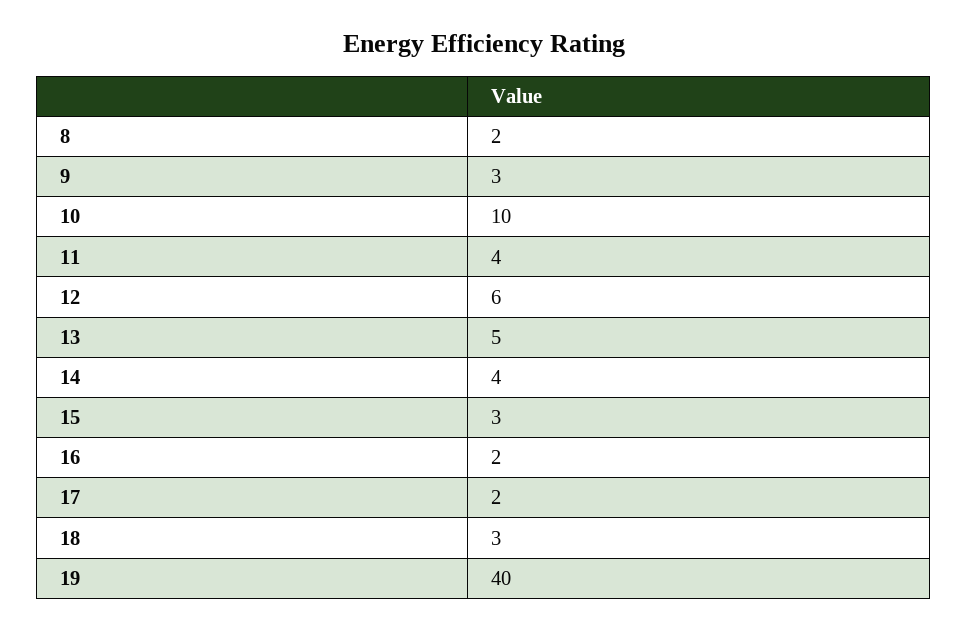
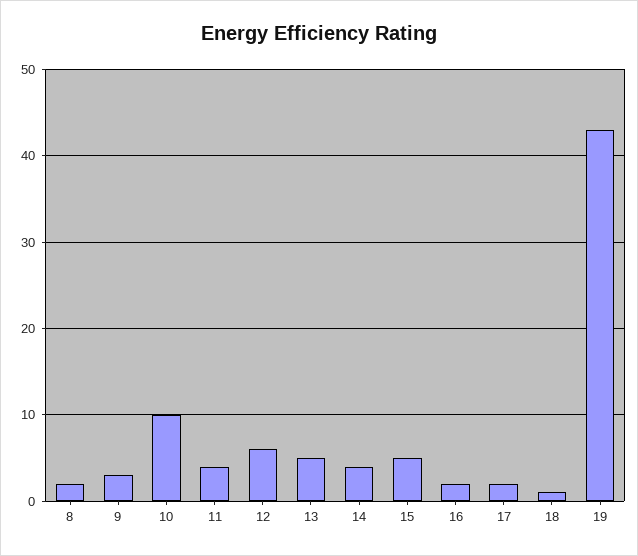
15: 3 -> 5
18: 3 -> 1
19: 40 -> 43

